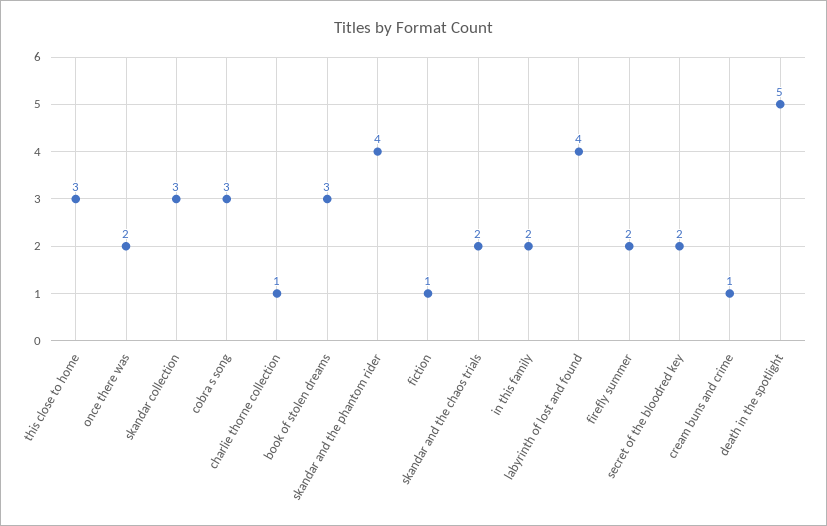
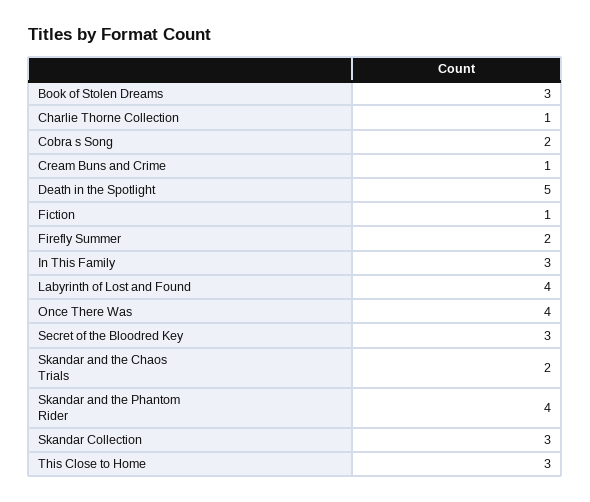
once there was: 2 -> 4
cobra s song: 3 -> 2
in this family: 2 -> 3
secret of the bloodred key: 2 -> 3

